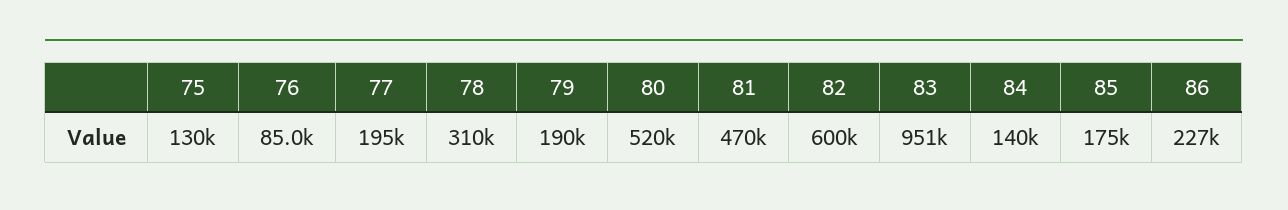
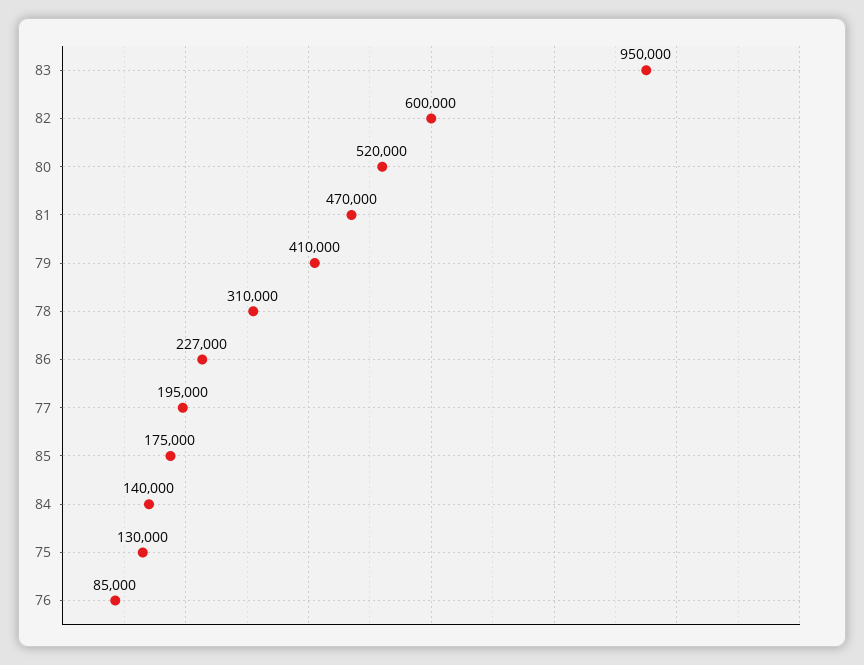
79: 190000 -> 410000
83: 951000 -> 950000

